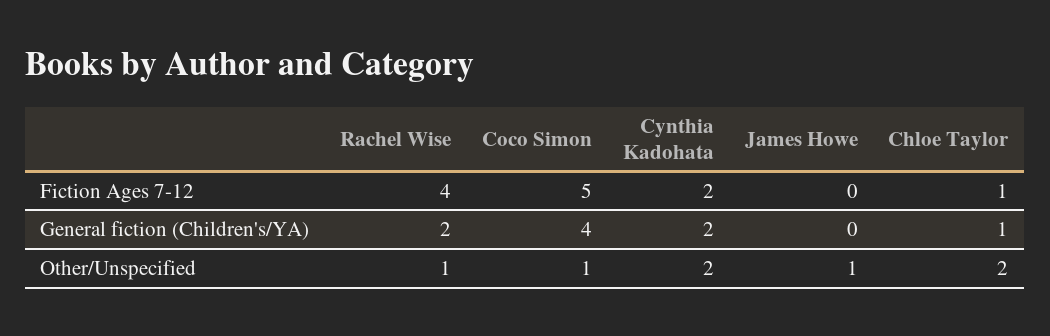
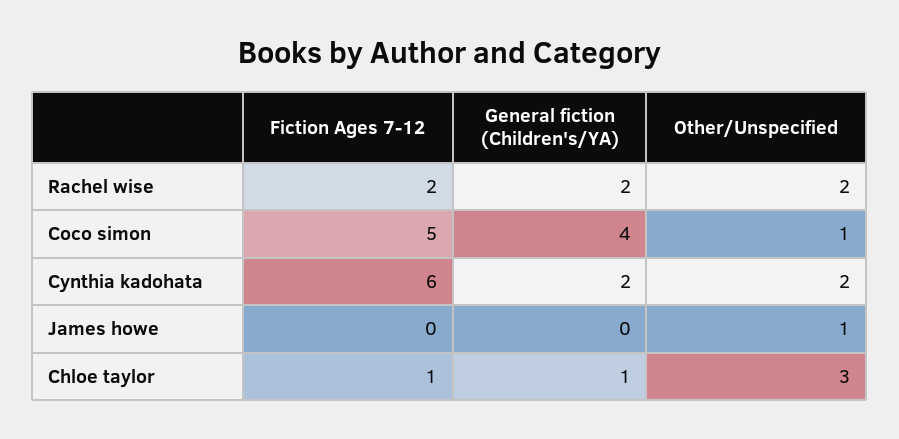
Rachel Wise, Fiction Ages 7-12: 4 -> 2
Cynthia Kadohata, Fiction Ages 7-12: 2 -> 6
Rachel Wise, Other/Unspecified: 1 -> 2
Chloe Taylor, Other/Unspecified: 2 -> 3

